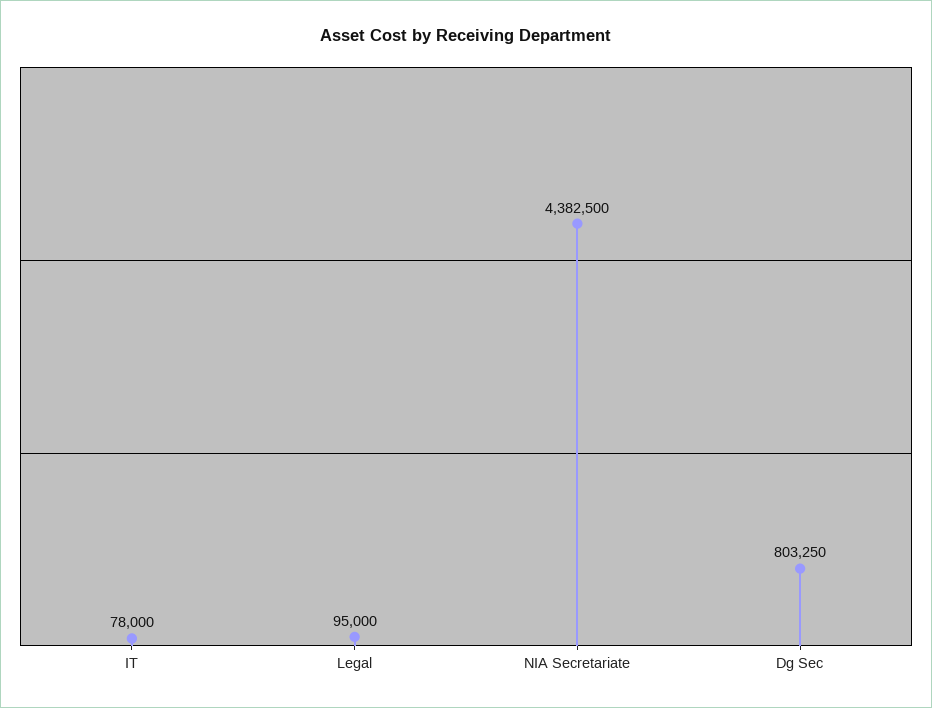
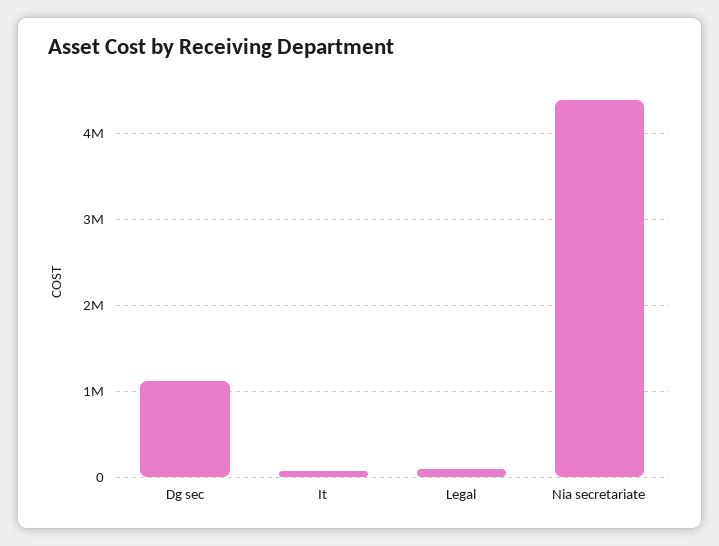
Dg Sec: 803250 -> 1100000

